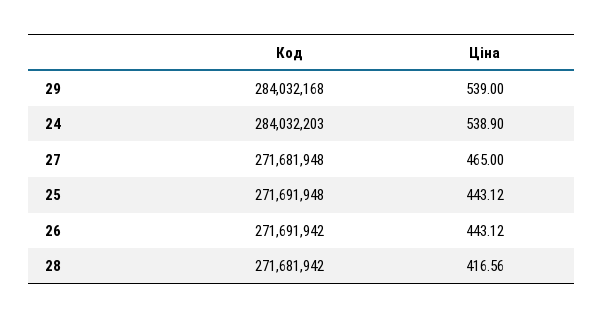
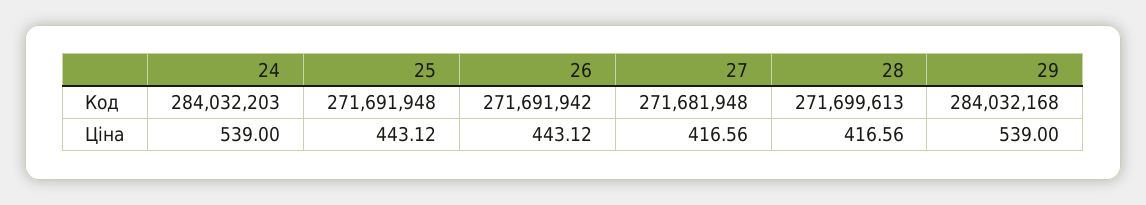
Ціна, 24: 538.9 -> 539
Ціна, 27: 465 -> 416.56
Код, 28: 271681942 -> 271699613

